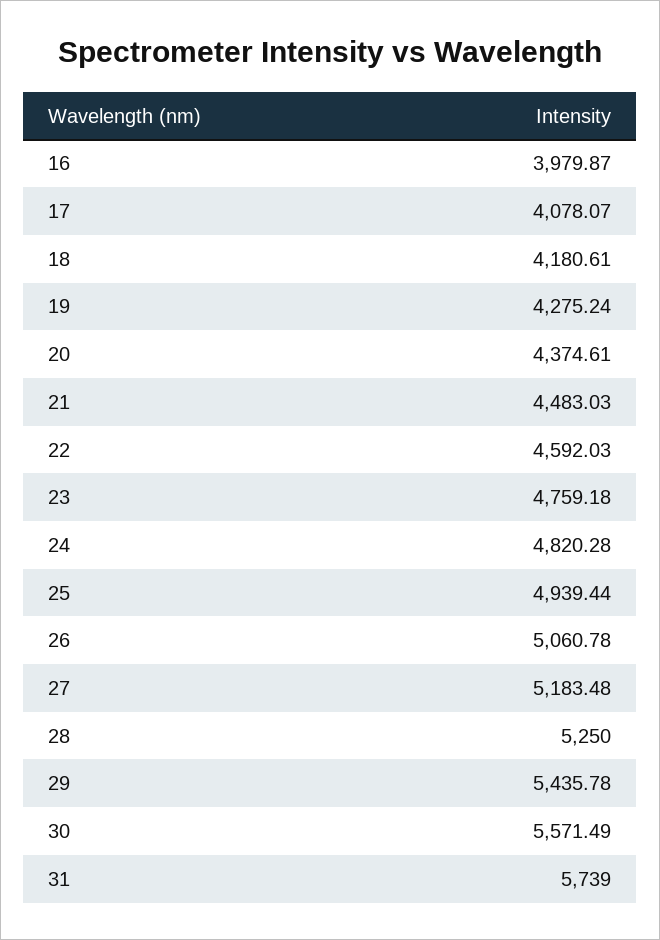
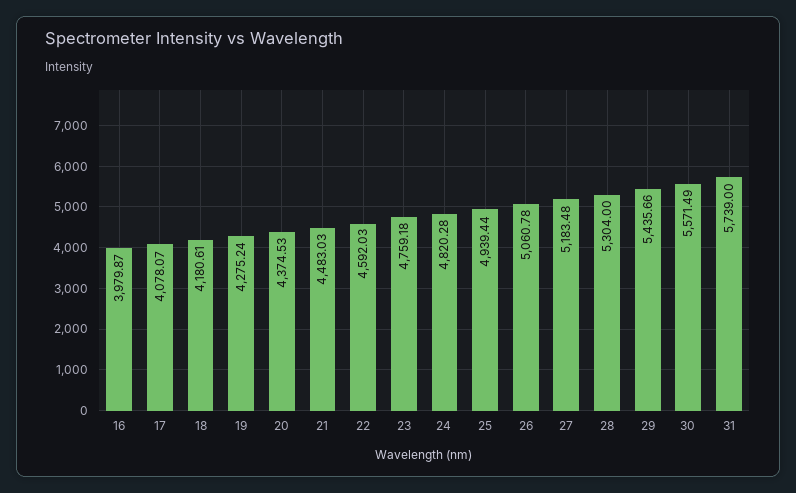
20: 4374.61 -> 4374.53
28: 5250 -> 5304
29: 5435.78 -> 5435.66

